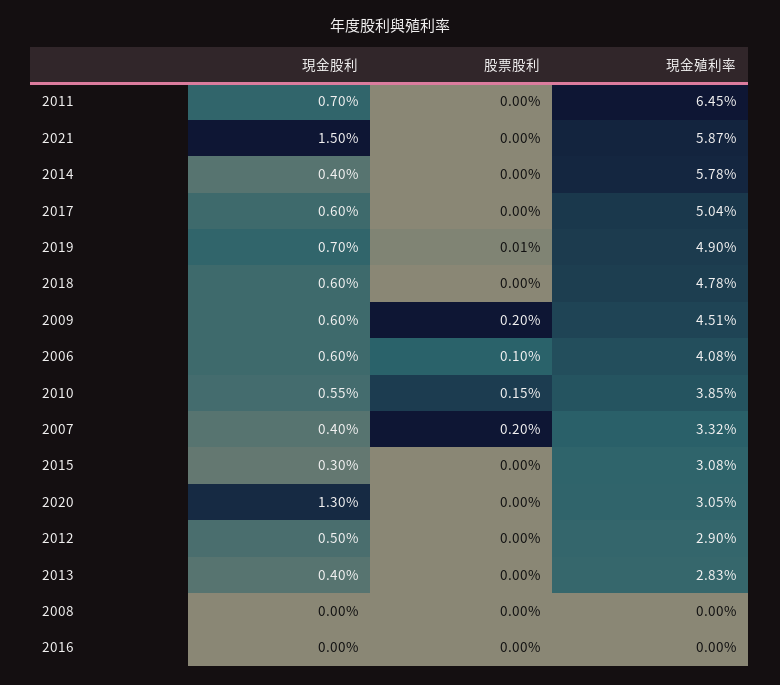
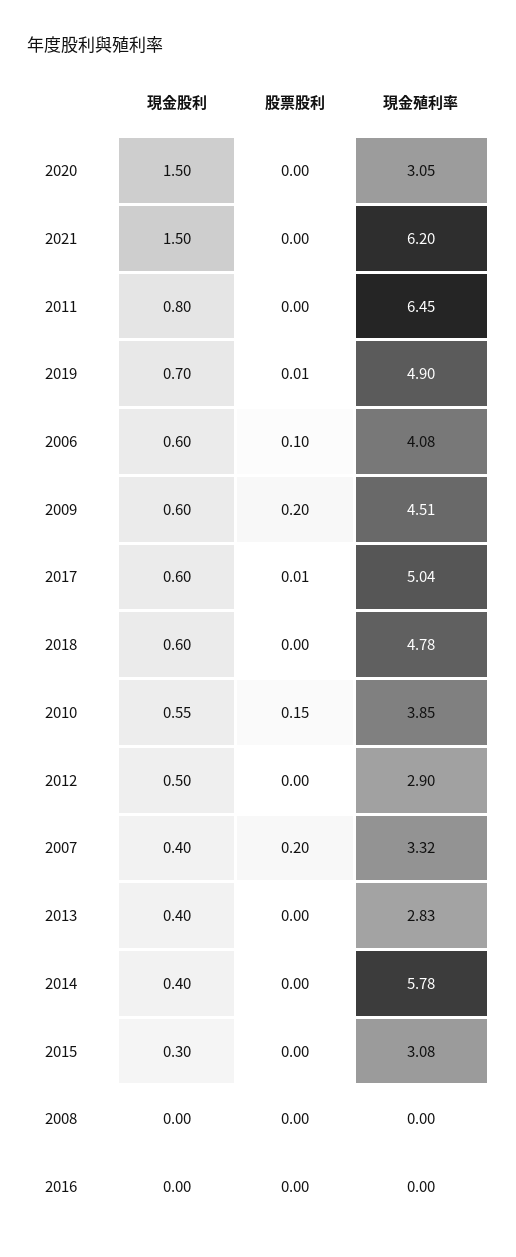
現金股利, 2011: 0.7 -> 0.8
現金殖利率, 2021: 5.87 -> 6.2
股票股利, 2017: 0 -> 0.01
現金股利, 2020: 1.3 -> 1.5

